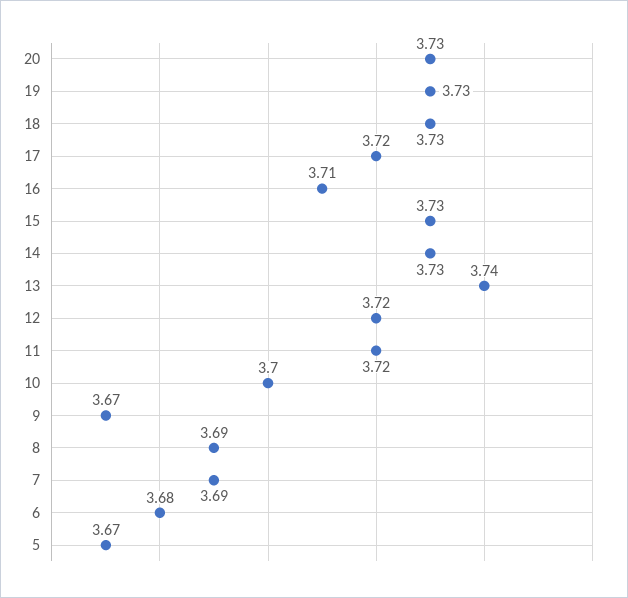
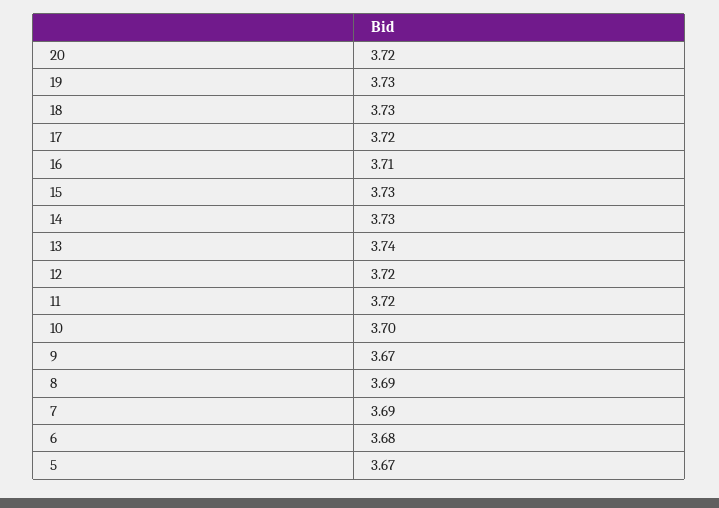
20: 3.73 -> 3.72

